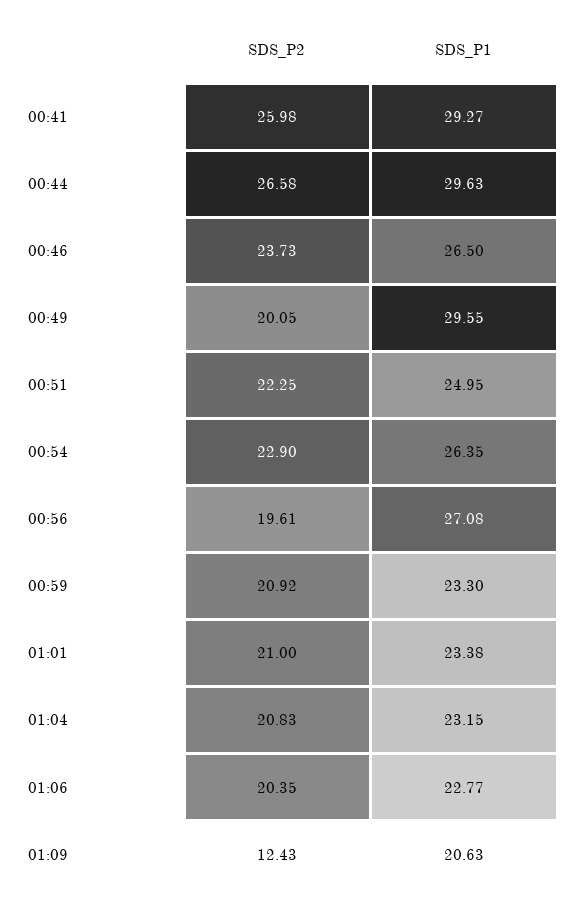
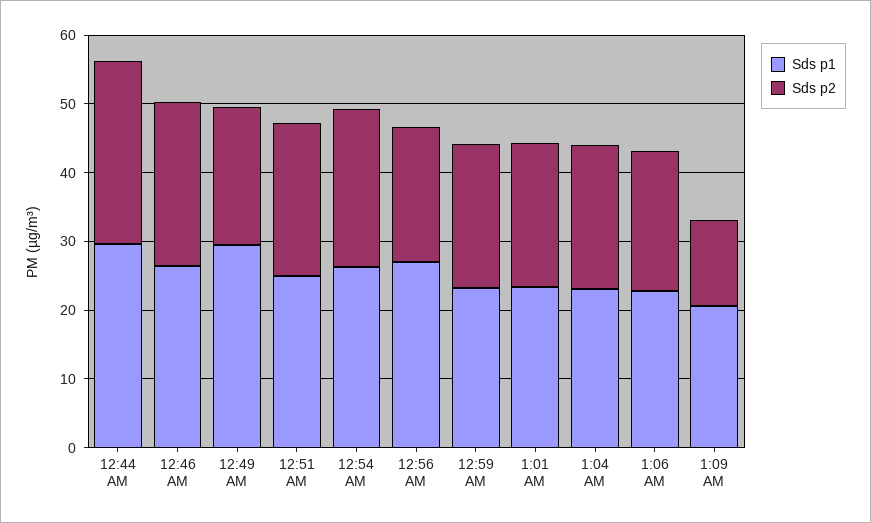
SDS_P2, 00:41: 25.98 -> none
SDS_P1, 00:41: 29.27 -> none

